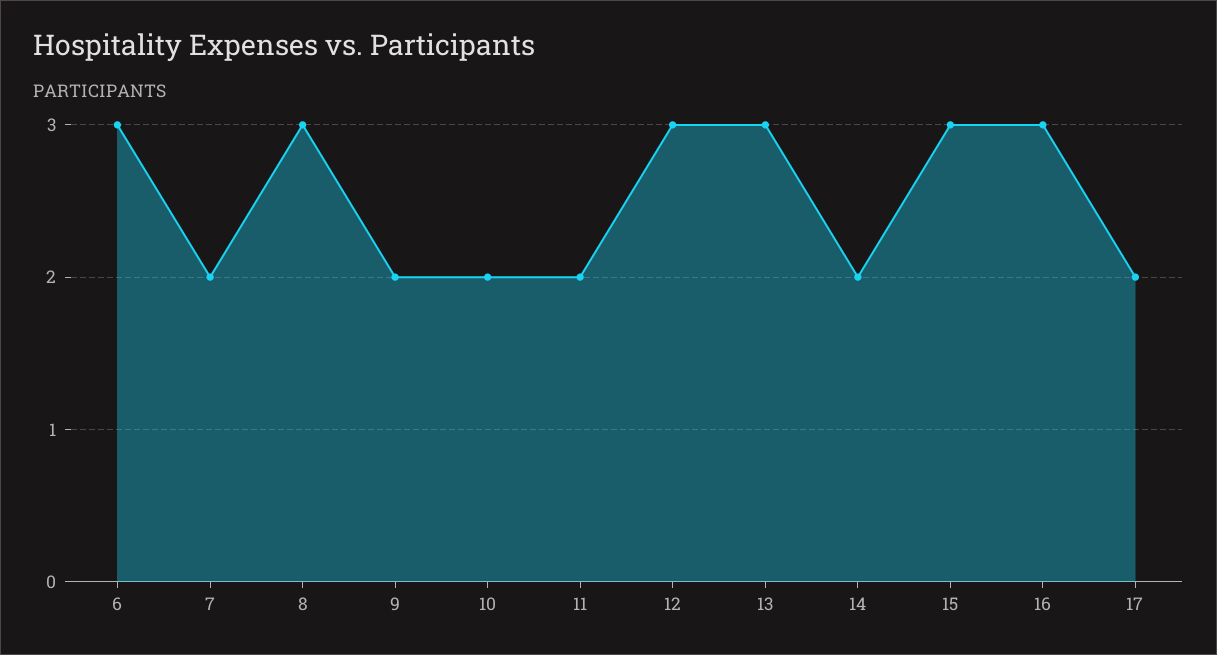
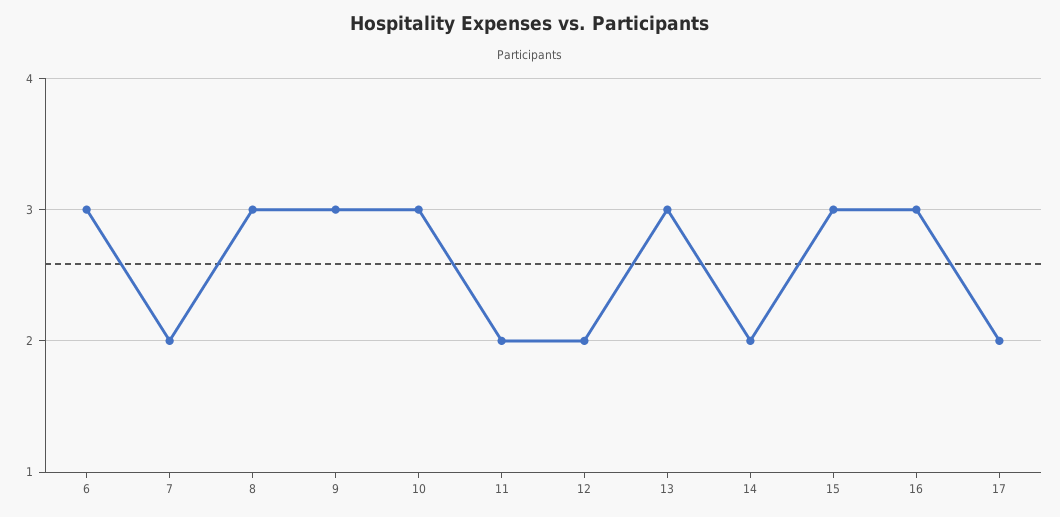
9: 2 -> 3
10: 2 -> 3
12: 3 -> 2

